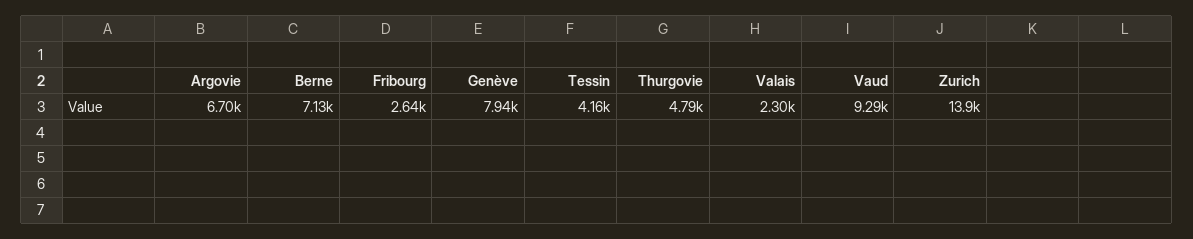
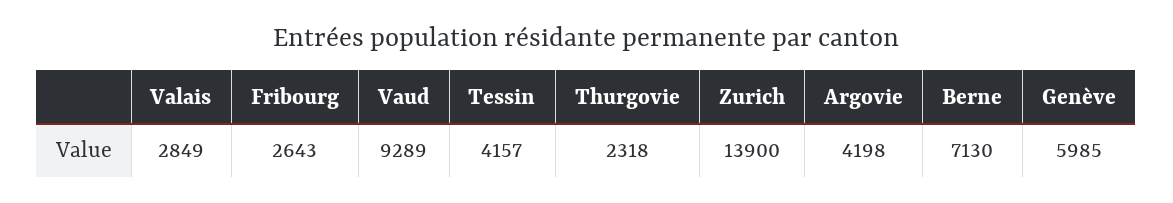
Argovie: 6700 -> 4198
Genève: 7940 -> 5985
Thurgovie: 4790 -> 2318
Valais: 2300 -> 2849

